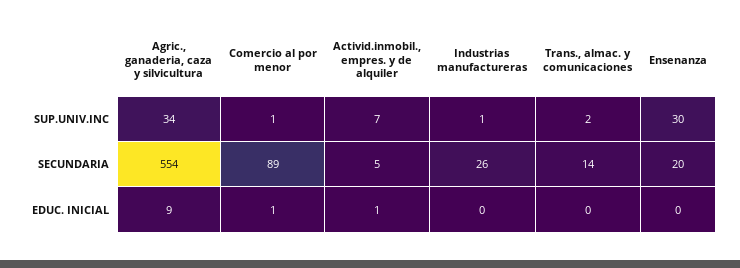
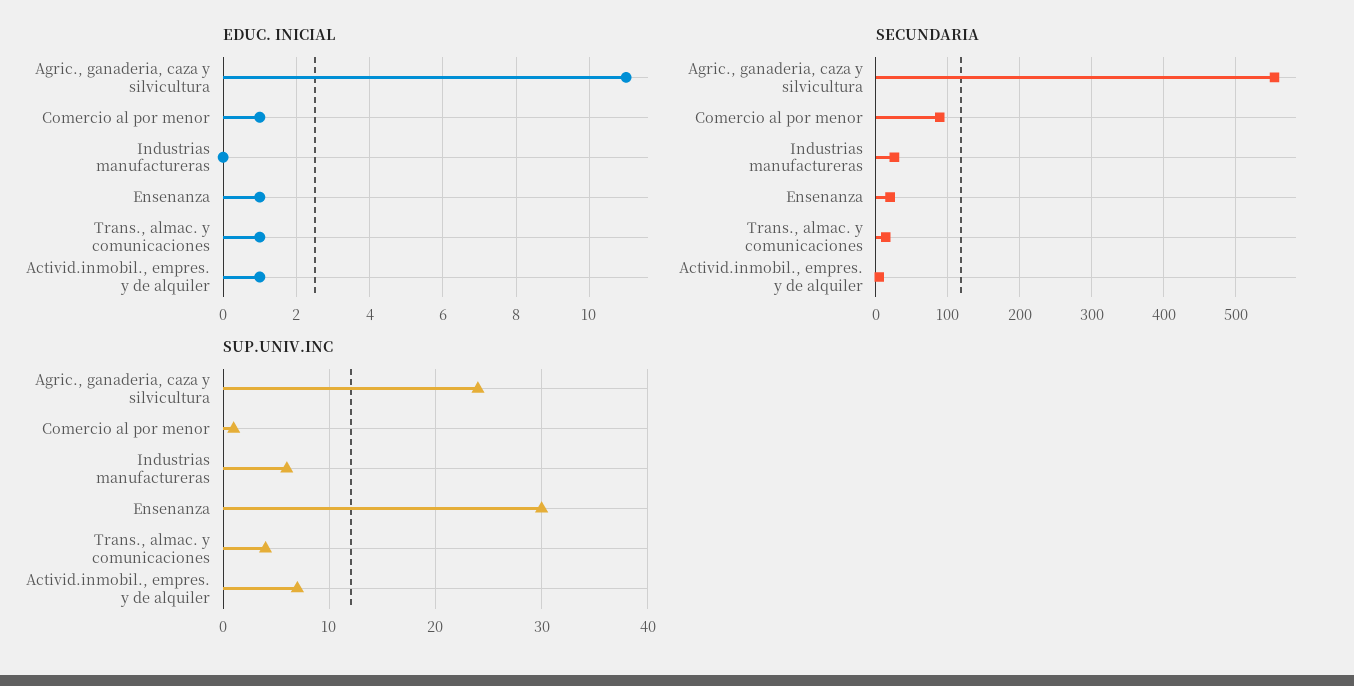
SUP.UNIV.INC, Agric., ganaderia, caza y silvicultura: 34 -> 24
SUP.UNIV.INC, Industrias manufactureras: 1 -> 6
SUP.UNIV.INC, Trans., almac. y comunicaciones: 2 -> 4
EDUC. INICIAL, Agric., ganaderia, caza y silvicultura: 9 -> 11
EDUC. INICIAL, Trans., almac. y comunicaciones: 0 -> 1
EDUC. INICIAL, Ensenanza: 0 -> 1

